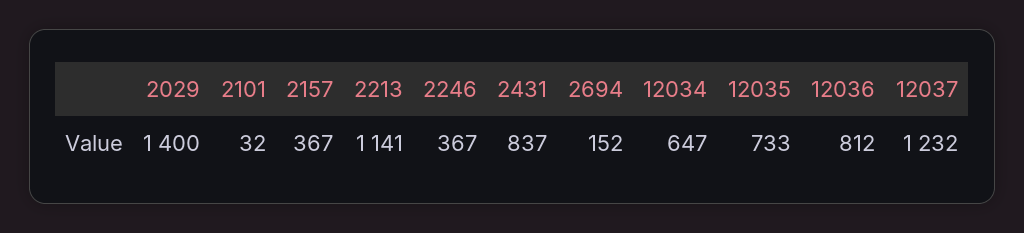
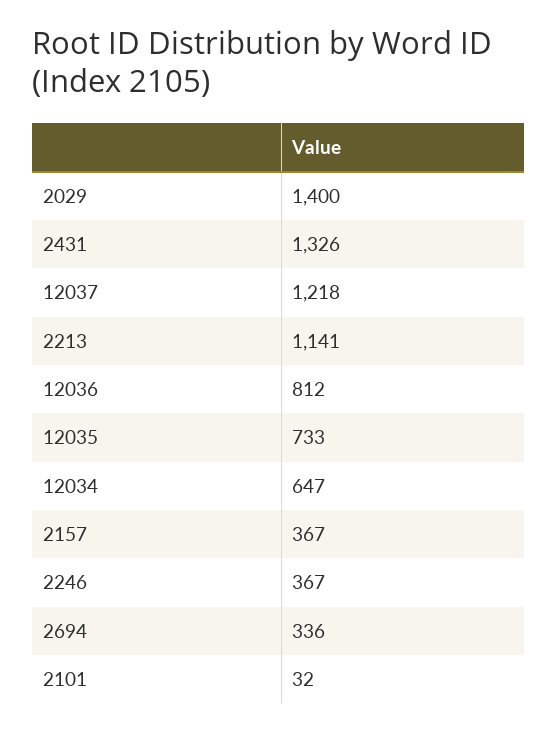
2431: 837 -> 1326
2694: 152 -> 336
12037: 1232 -> 1218

